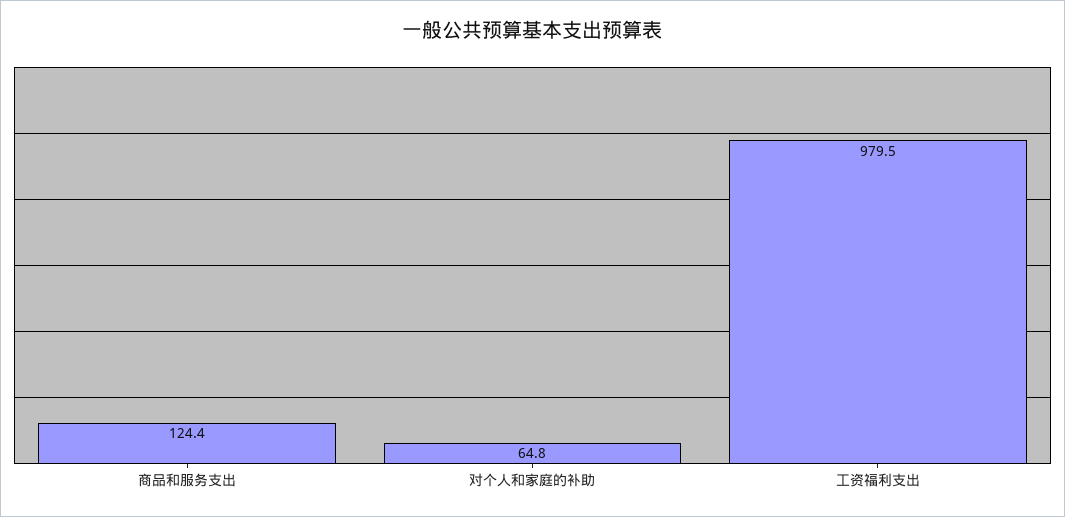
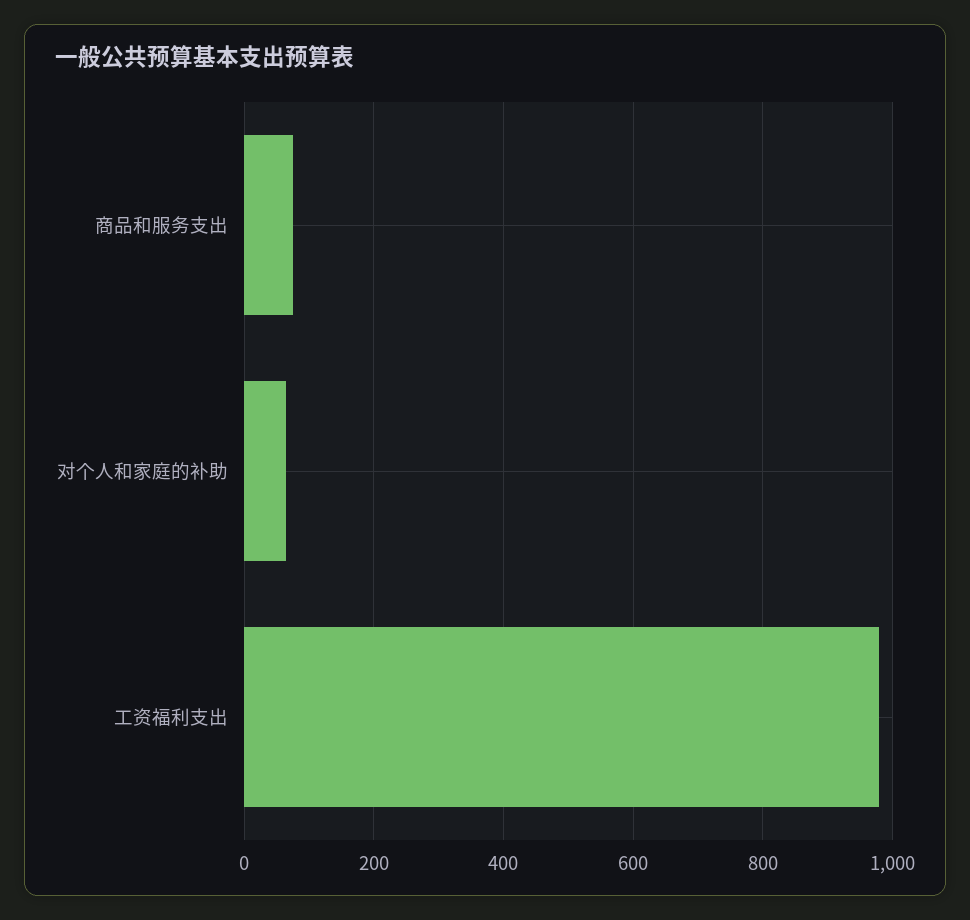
商品和服务支出: 124.4 -> 80

